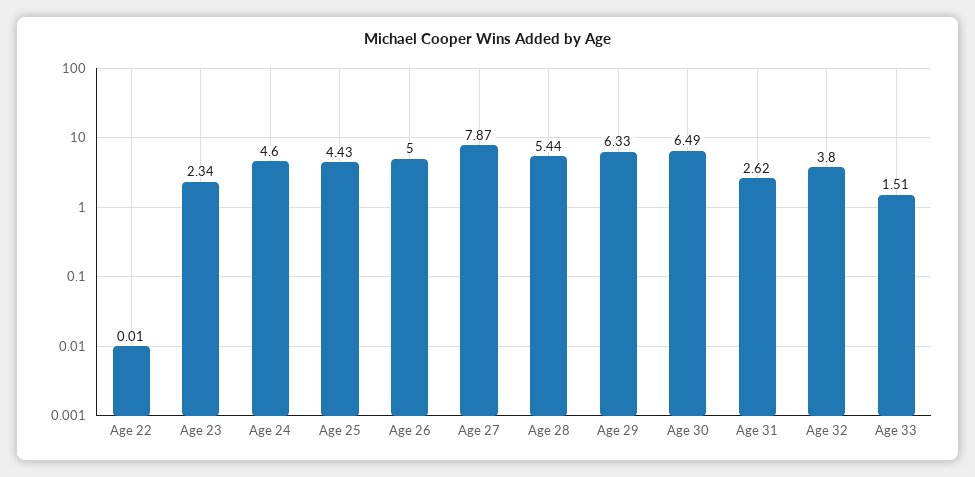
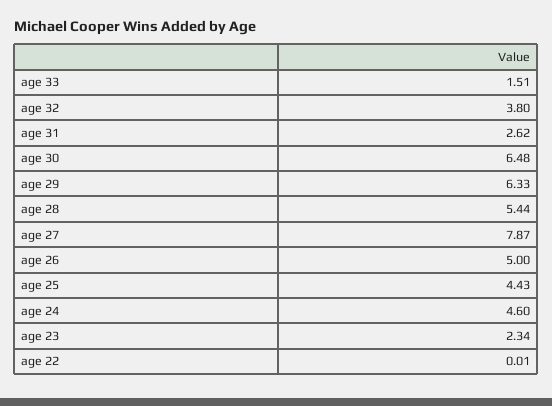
Age 30: 6.49 -> 6.48

